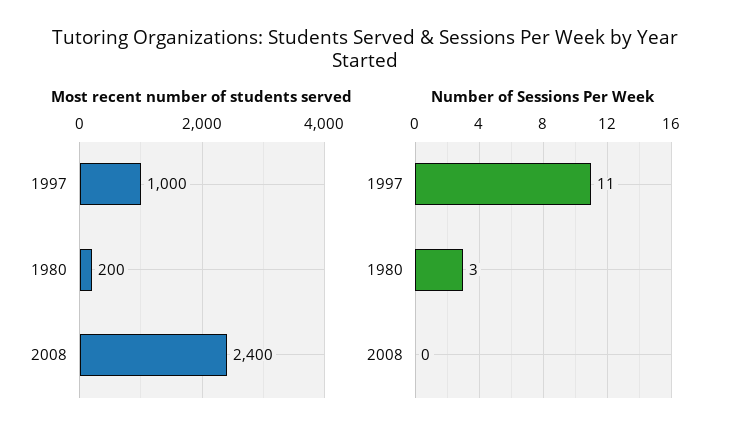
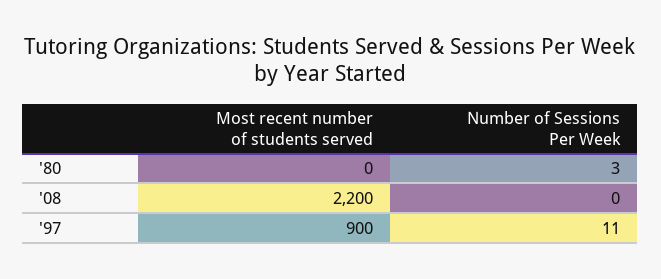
Most recent number of students served, 1997: 1000 -> 900
Most recent number of students served, 1980: 200 -> 0
Most recent number of students served, 2008: 2400 -> 2200

